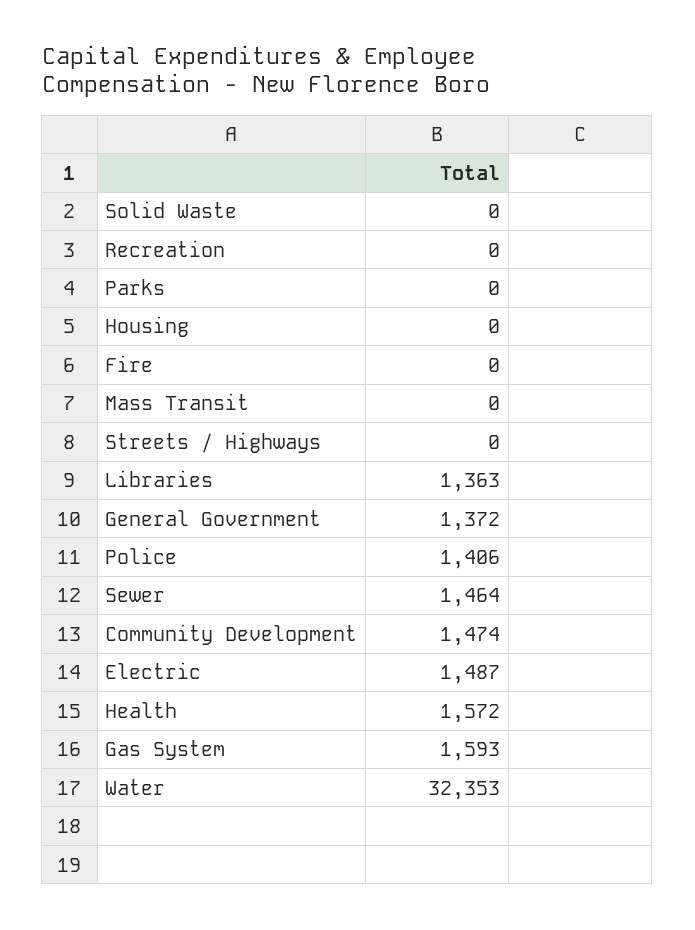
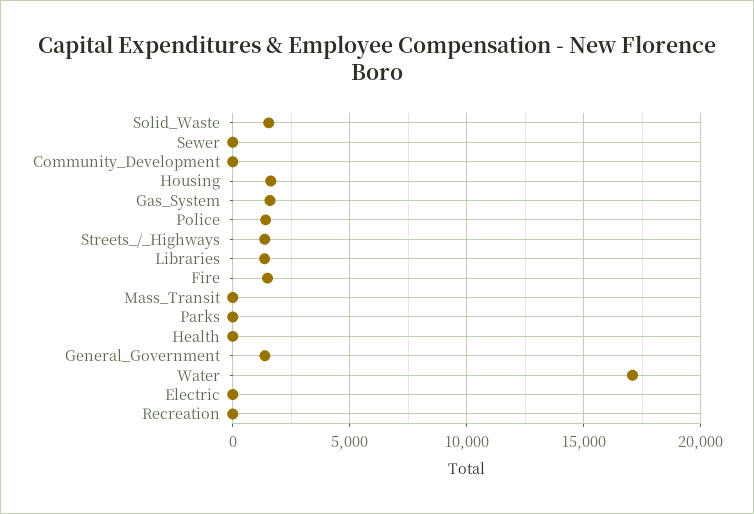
Solid Waste: 0 -> 1500
Housing: 0 -> 1500
Fire: 0 -> 1500
Streets / Highways: 0 -> 1500
Sewer: 1464 -> 0
Community Development: 1474 -> 0
Electric: 1487 -> 0
Health: 1572 -> 0
Water: 32353 -> 17000

